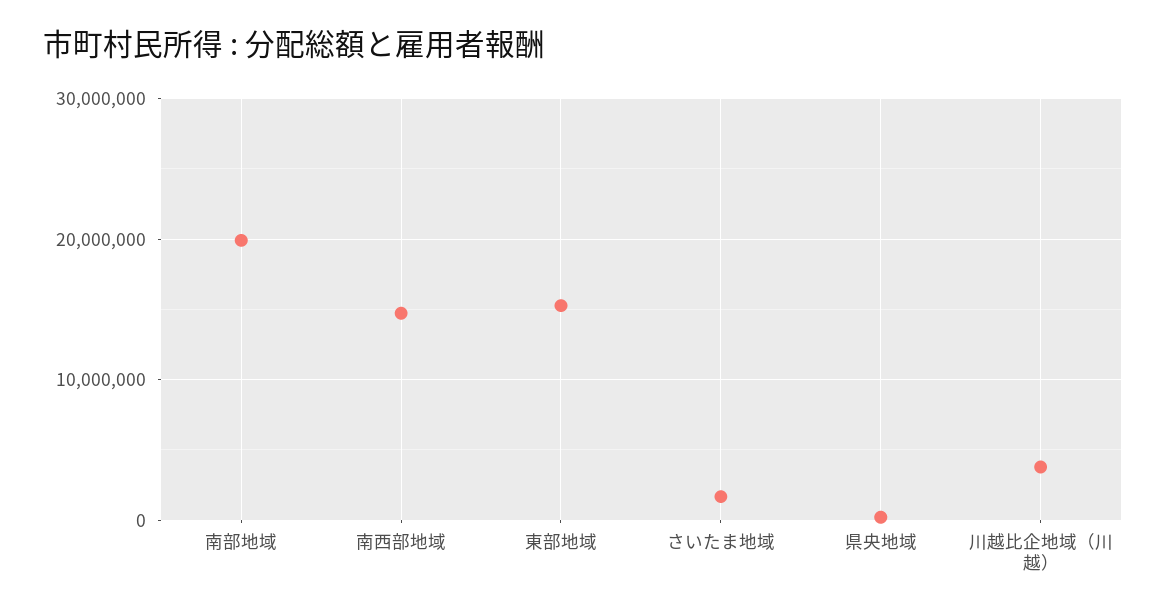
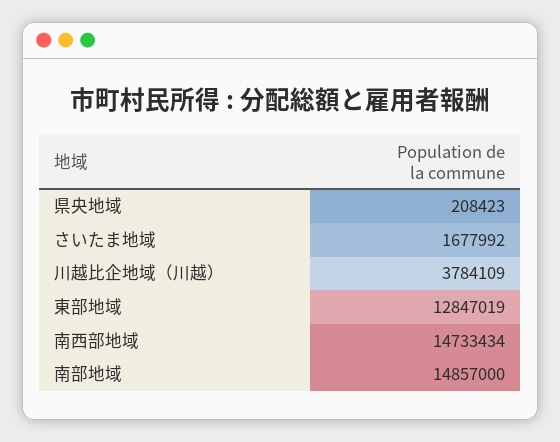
南部地域: 20000000 -> 14857000
東部地域: 15000000 -> 12847019

